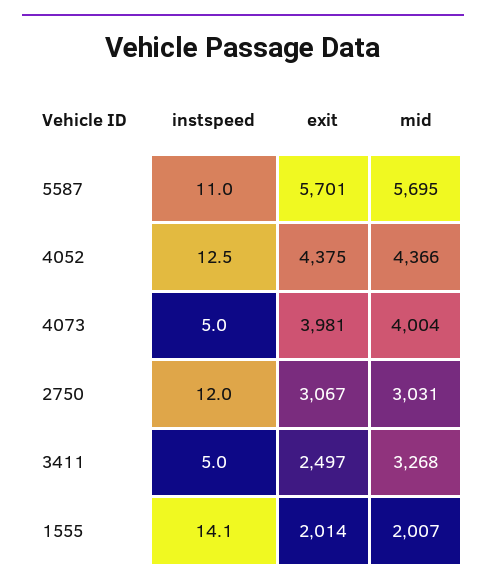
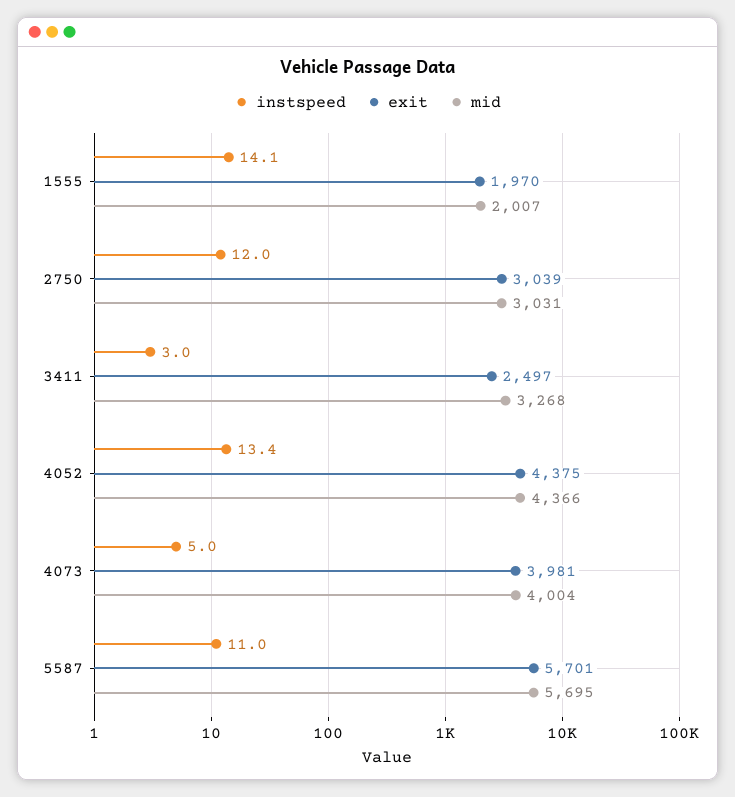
instspeed, 4052: 12.5 -> 13.4
exit, 2750: 3067 -> 3039
instspeed, 3411: 5 -> 3
exit, 1555: 2014 -> 1970

